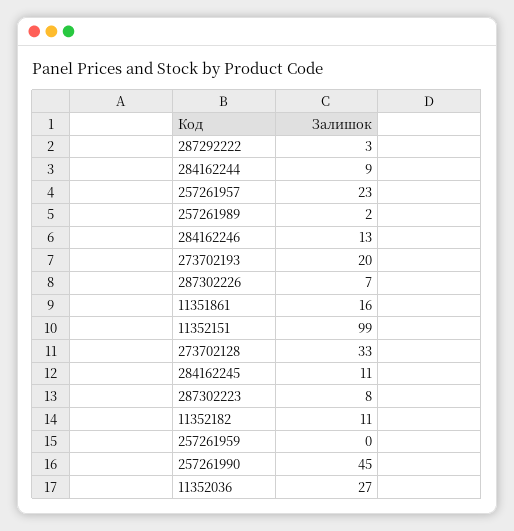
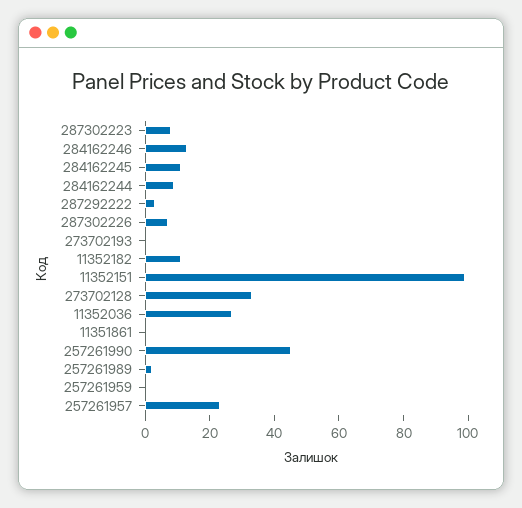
273702193: 20 -> 0
11351861: 16 -> 0

